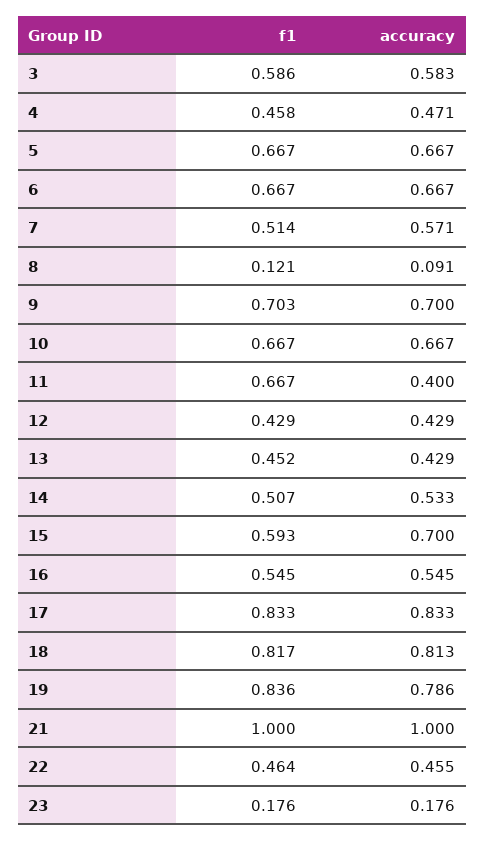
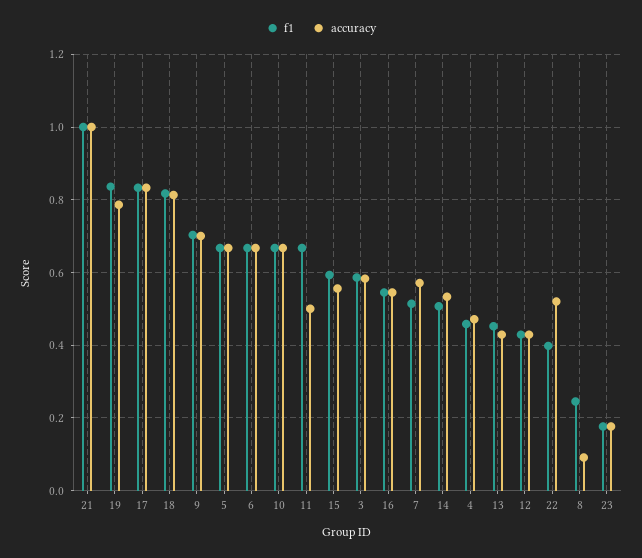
f1, 8: 0.121 -> 0.24
accuracy, 11: 0.4 -> 0.5
accuracy, 15: 0.7 -> 0.56
f1, 22: 0.464 -> 0.4
accuracy, 22: 0.455 -> 0.52

